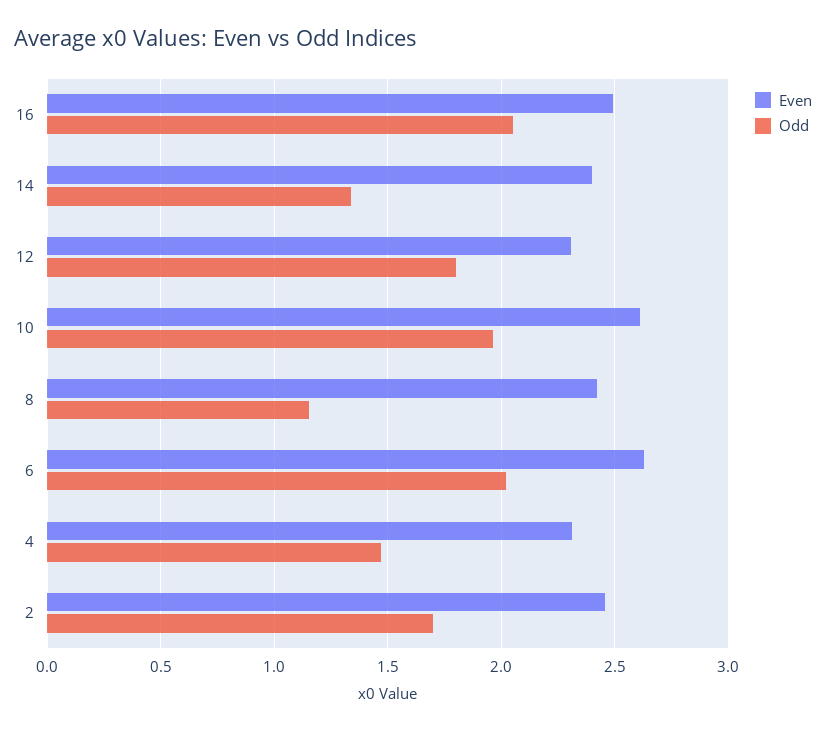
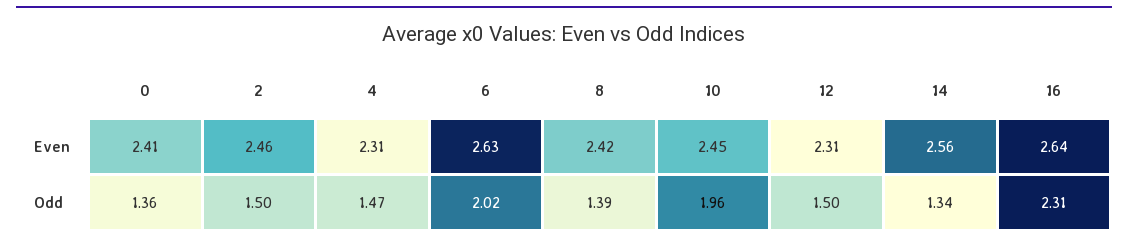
Even, 16: 2.5 -> 2.64
Odd, 16: 2.05 -> 2.31
Even, 14: 2.4 -> 2.56
Odd, 12: 1.8 -> 1.5
Even, 10: 2.6 -> 2.45
Odd, 8: 1.15 -> 1.39
Odd, 2: 1.7 -> 1.5
Even, 0: none -> 2.41
Odd, 0: none -> 1.36

